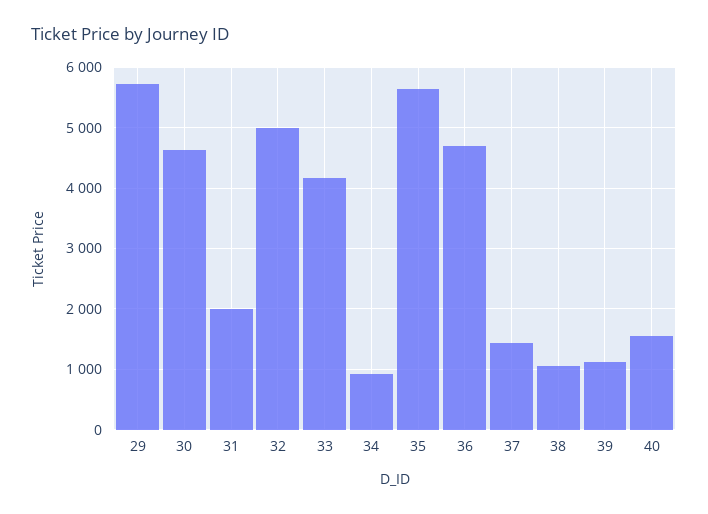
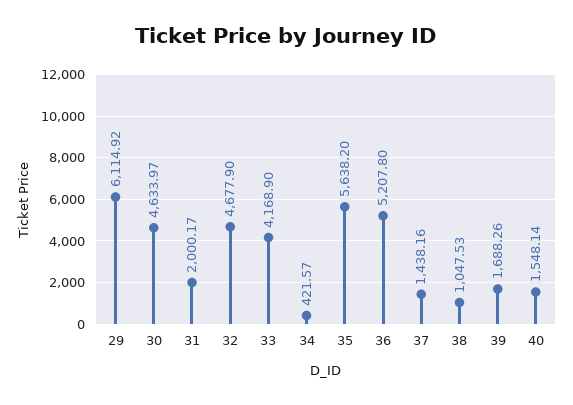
29: 5700 -> 6114.92
32: 5000 -> 4677.9
34: 900 -> 421.57
36: 4700 -> 5207.8
39: 1100 -> 1688.26

